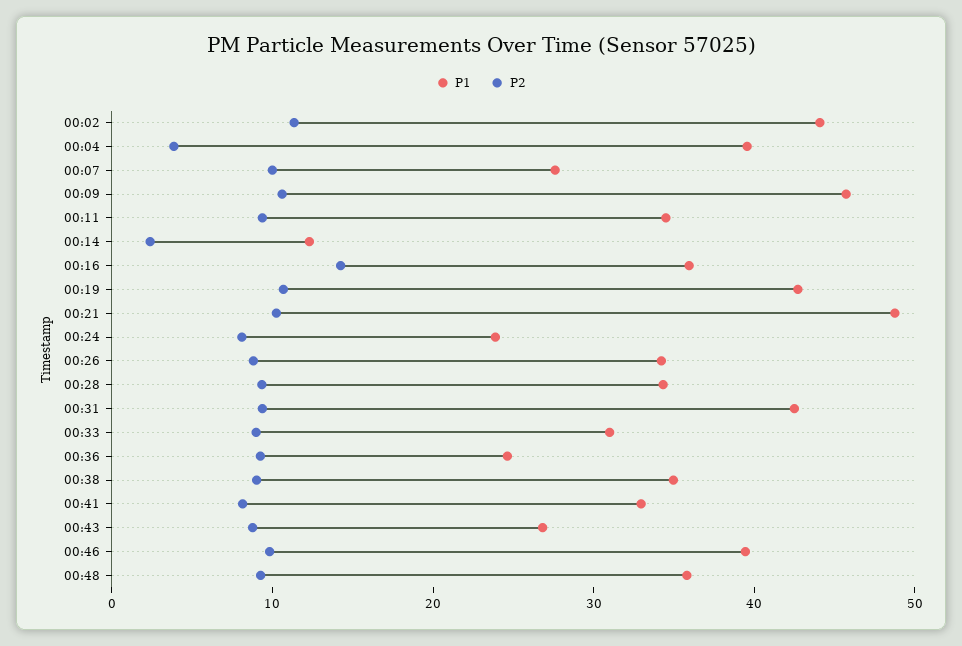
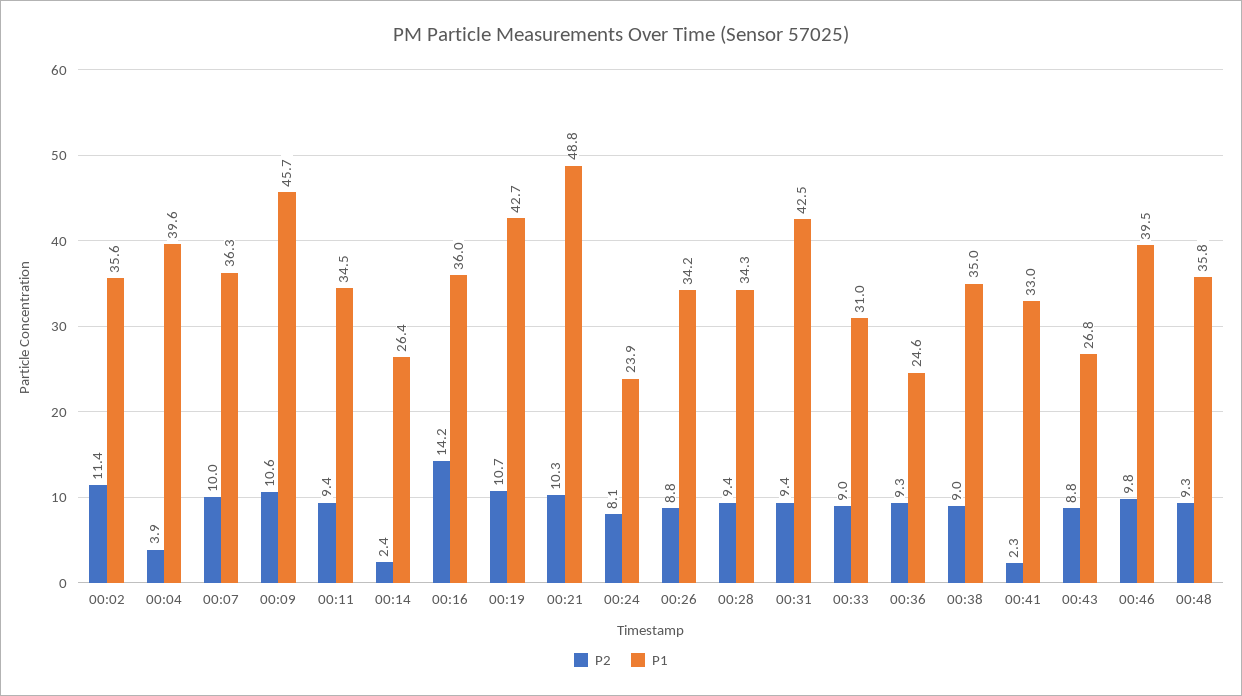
P1, 00:02: 44 -> 35.6
P1, 00:07: 28 -> 36.3
P1, 00:14: 12 -> 26.4
P2, 00:41: 8 -> 2.3

